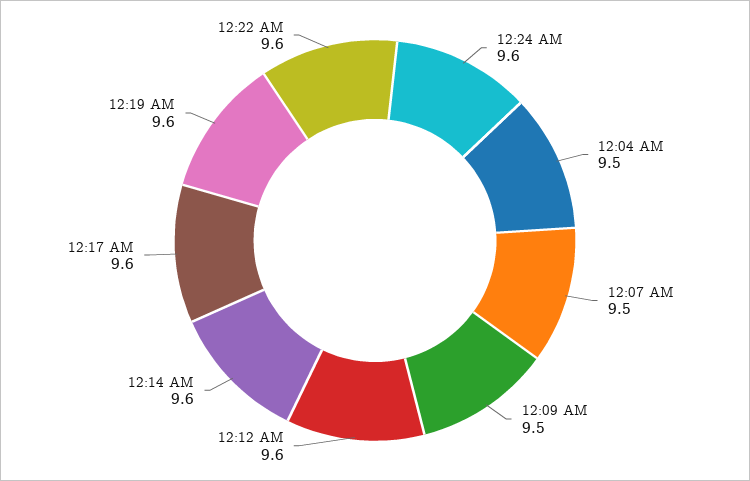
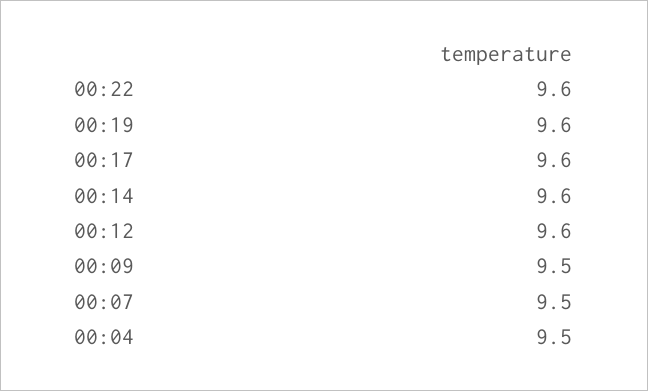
12:24 AM: 9.6 -> none

